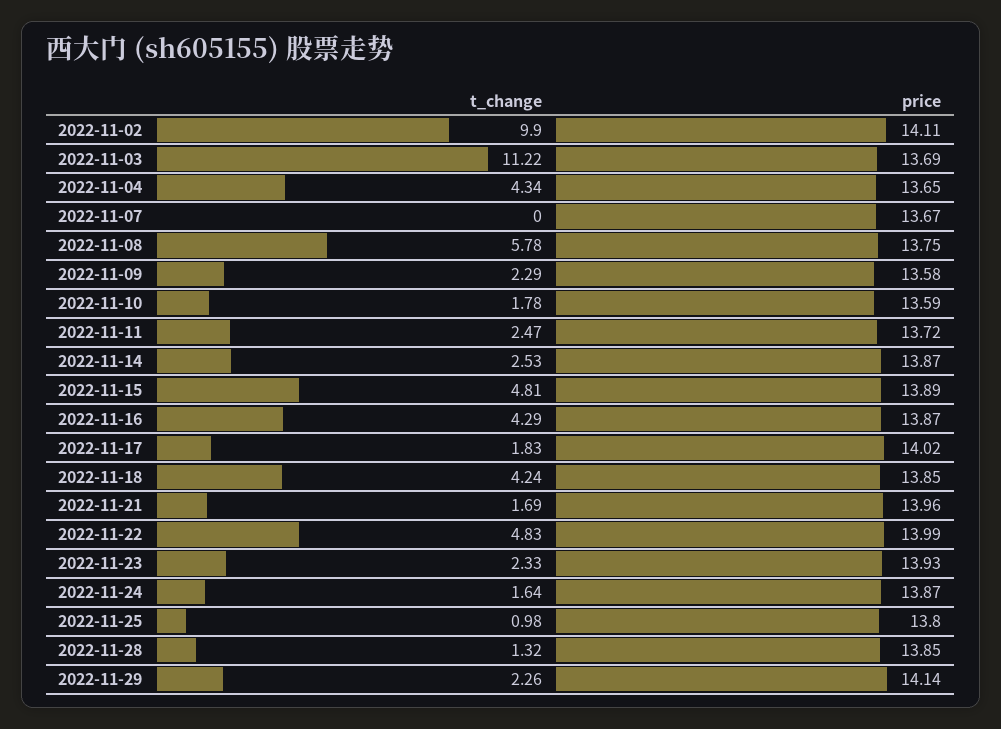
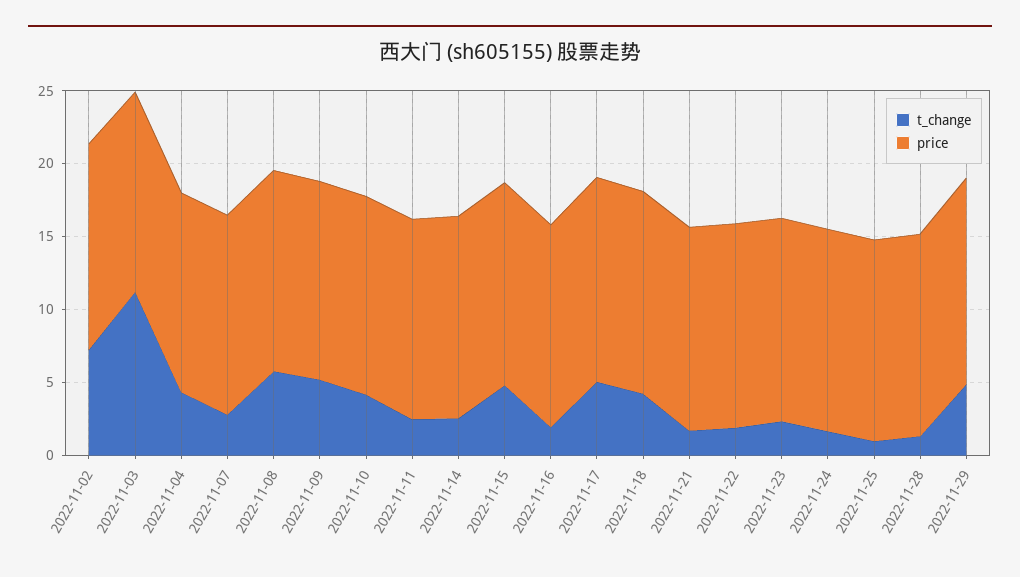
t_change, 2022-11-02: 9.9 -> 7
t_change, 2022-11-07: 0 -> 3
t_change, 2022-11-09: 2.29 -> 5
t_change, 2022-11-10: 1.78 -> 4
t_change, 2022-11-16: 4.29 -> 2
t_change, 2022-11-17: 1.83 -> 5
t_change, 2022-11-22: 4.83 -> 2
t_change, 2022-11-29: 2.26 -> 5

